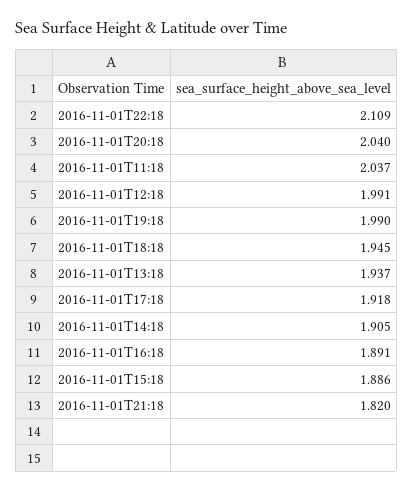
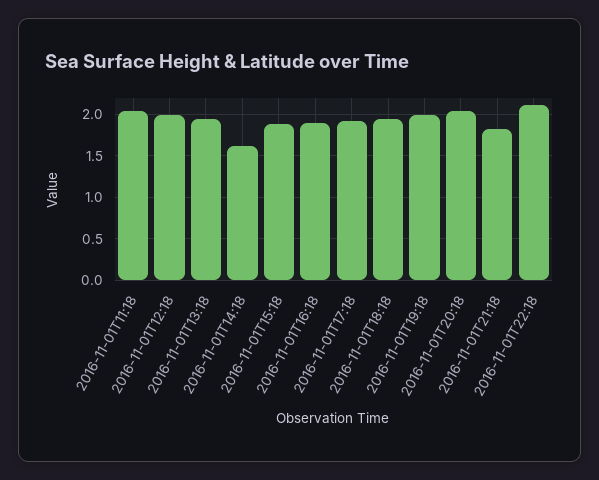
2016-11-01T14:18: 1.905 -> 1.6

